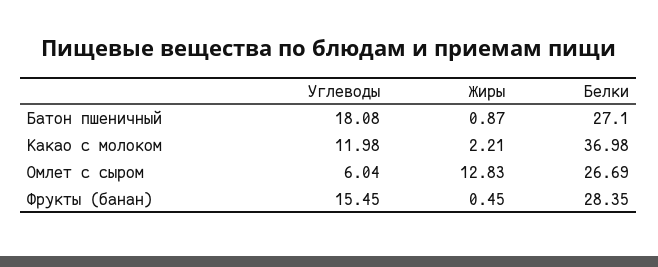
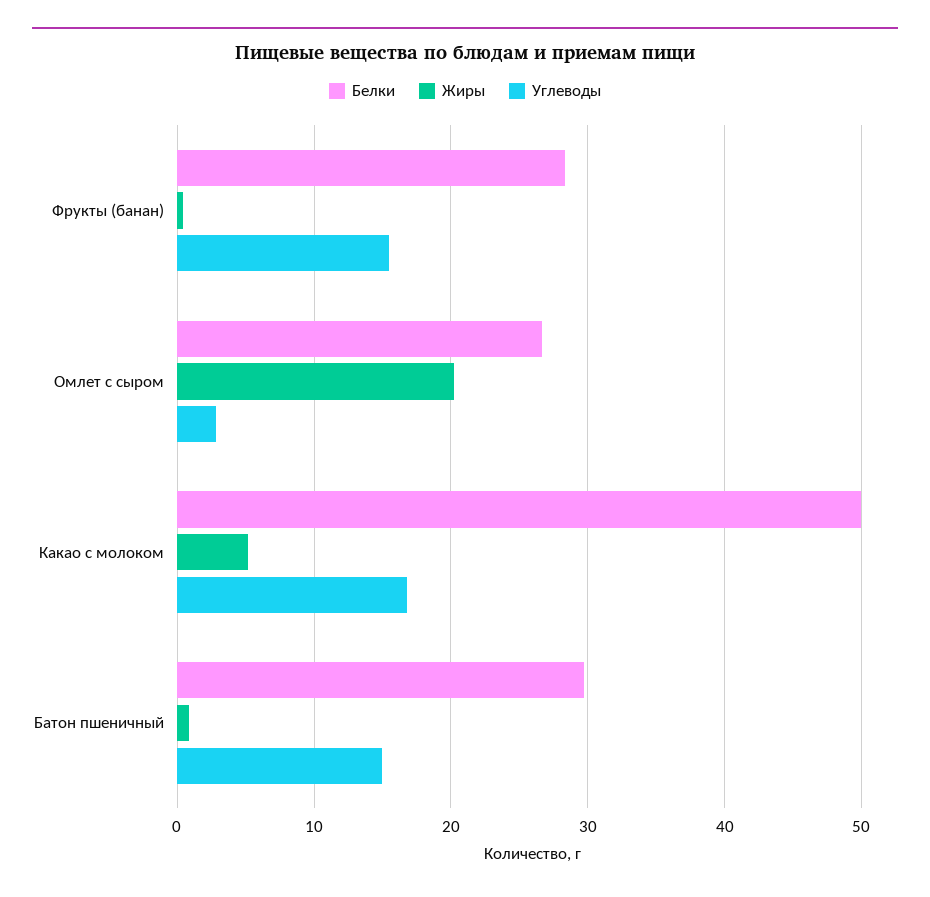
Углеводы, Батон пшеничный: 18.08 -> 15
Белки, Батон пшеничный: 27.1 -> 30
Углеводы, Какао с молоком: 11.98 -> 17
Жиры, Какао с молоком: 2.21 -> 5
Белки, Какао с молоком: 36.98 -> 50
Углеводы, Омлет с сыром: 6.04 -> 3
Жиры, Омлет с сыром: 12.83 -> 20

